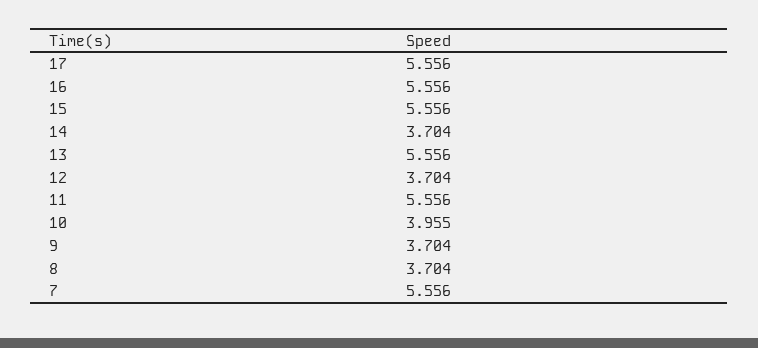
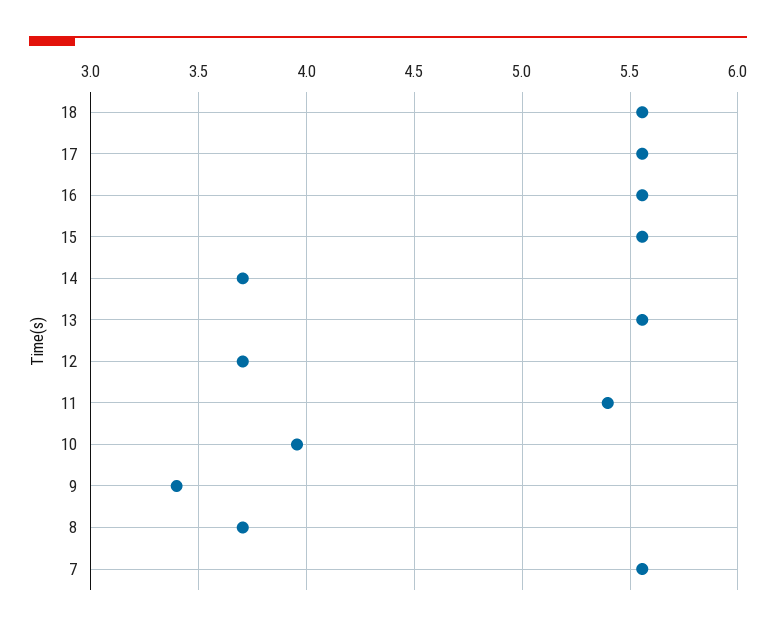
11: 5.556 -> 5.4
9: 3.704 -> 3.4
18: none -> 5.55

